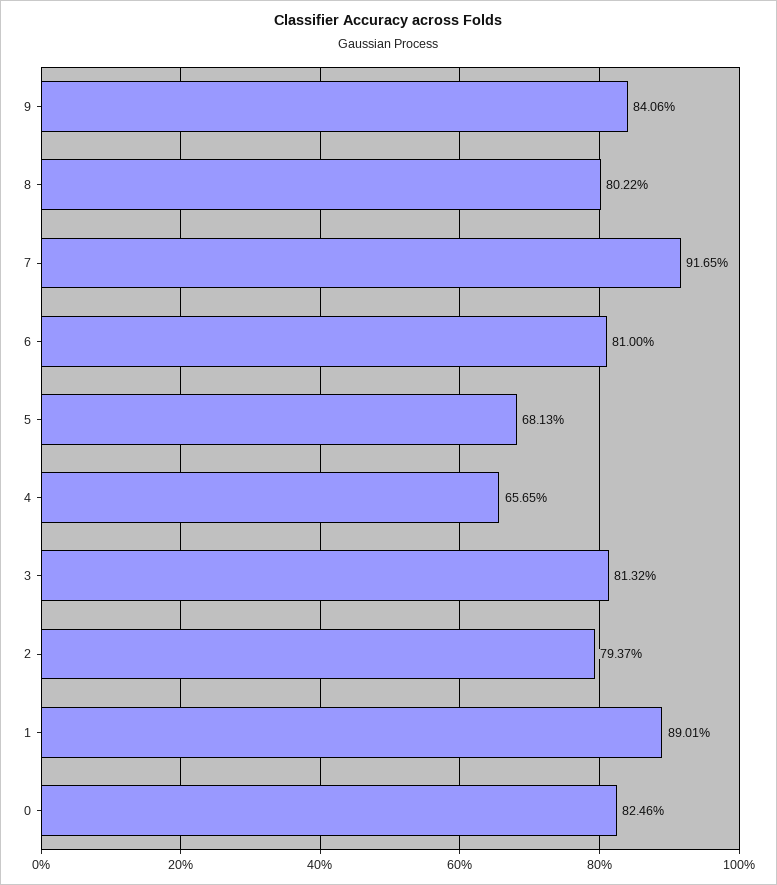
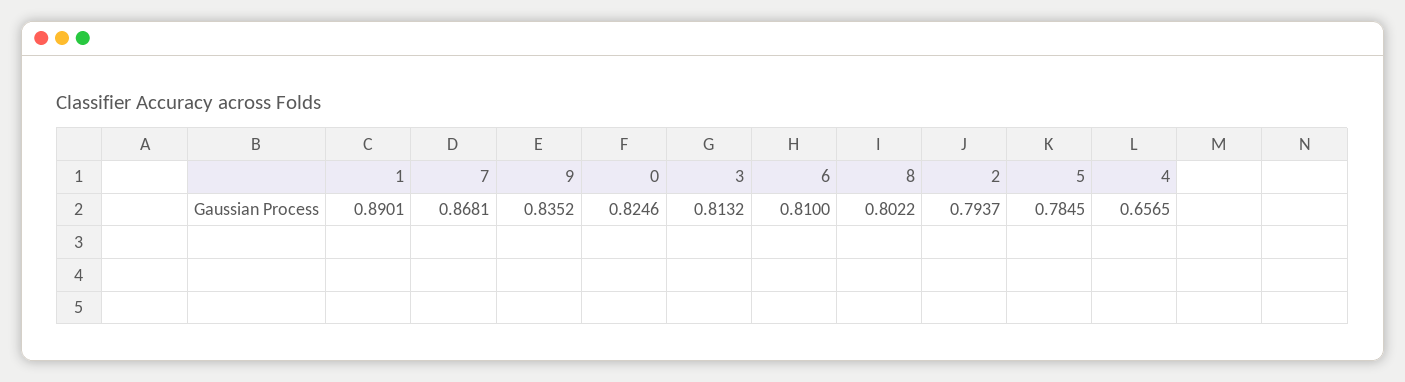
9: 0.8406 -> 0.8352
7: 0.9165 -> 0.8681
5: 0.6813 -> 0.7845

